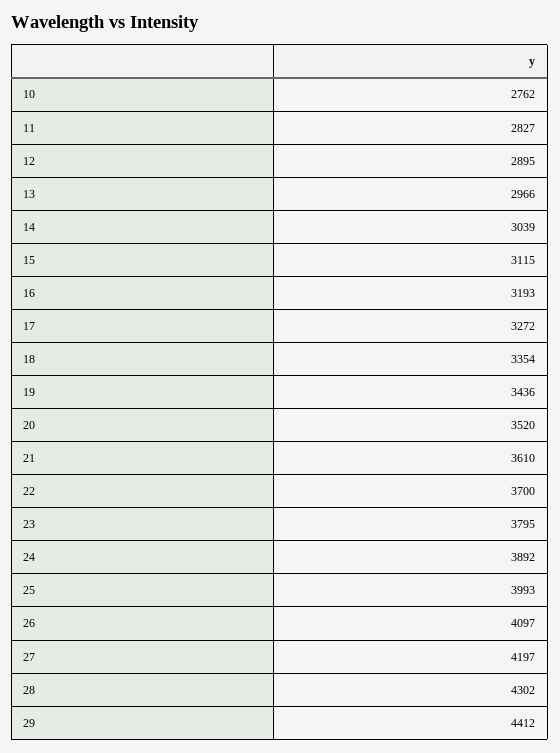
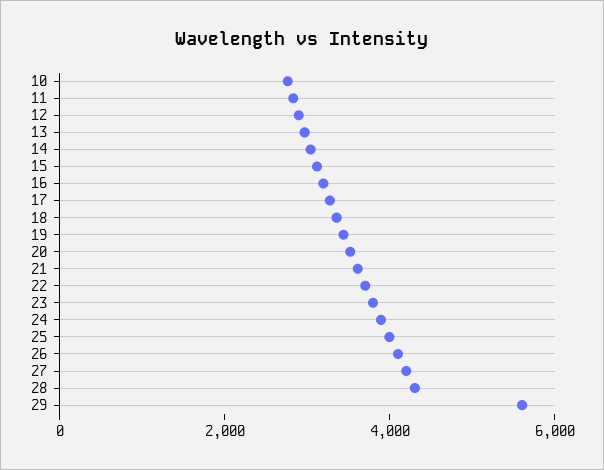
29: 4412 -> 5500

